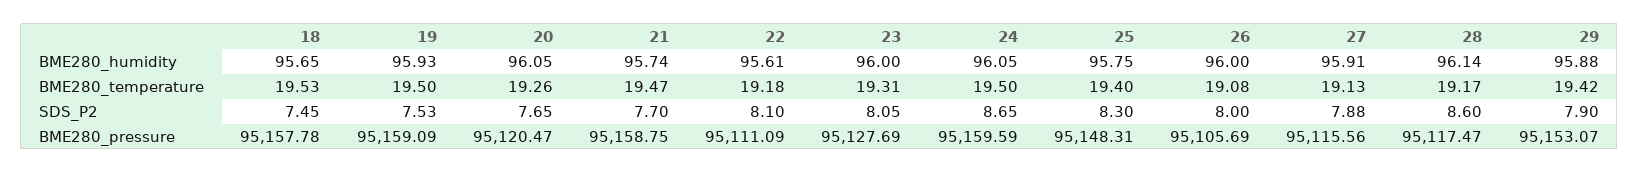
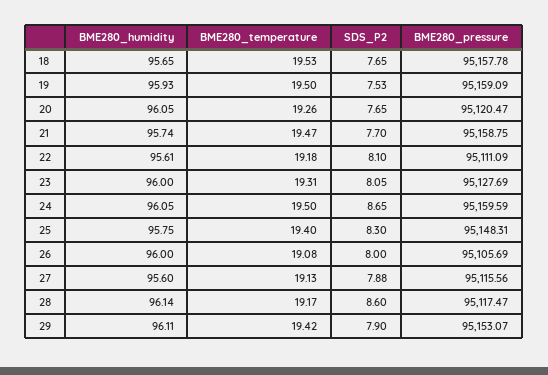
27, BME280_humidity: 95.91 -> 95.6
29, BME280_humidity: 95.88 -> 96.11
18, SDS_P2: 7.45 -> 7.65

